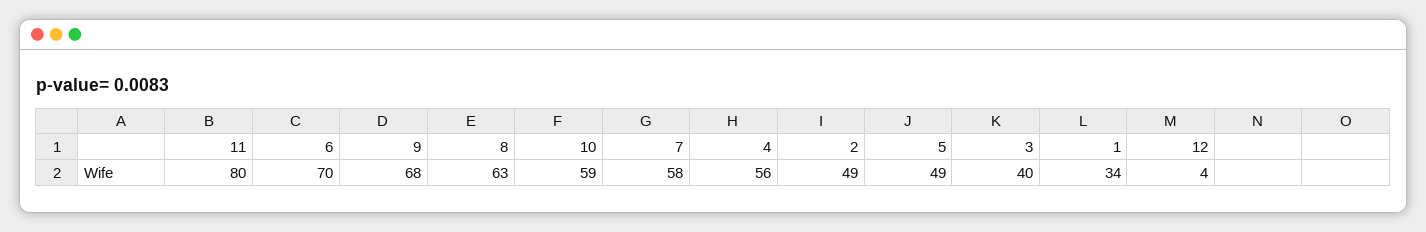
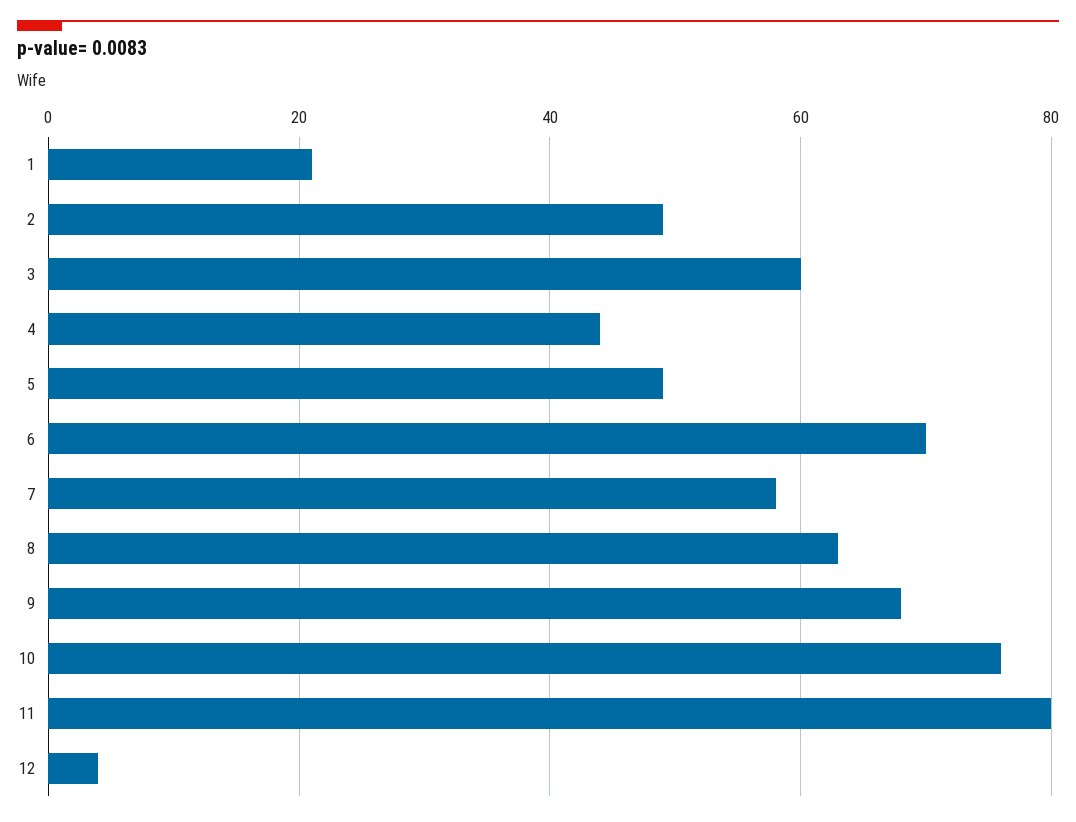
10: 59 -> 75
4: 56 -> 45
3: 40 -> 60
1: 34 -> 20

